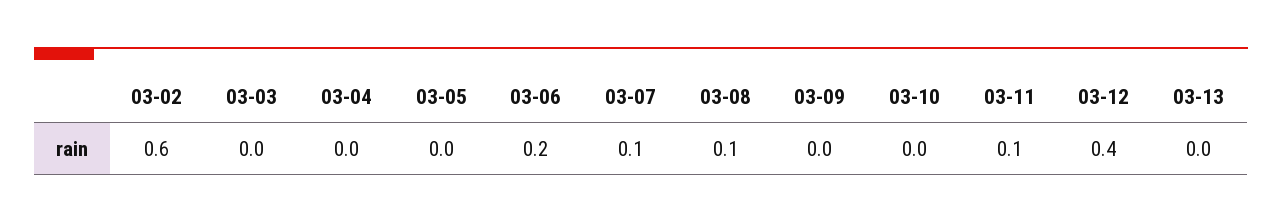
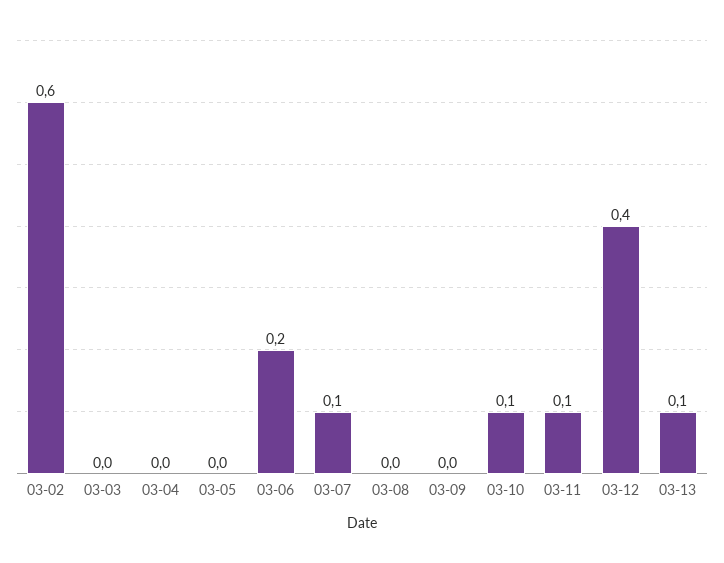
03-08: 0.1 -> 0
03-10: 0 -> 0.1
03-13: 0 -> 0.1

